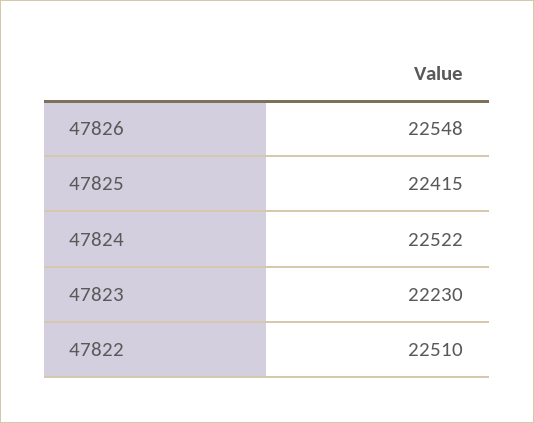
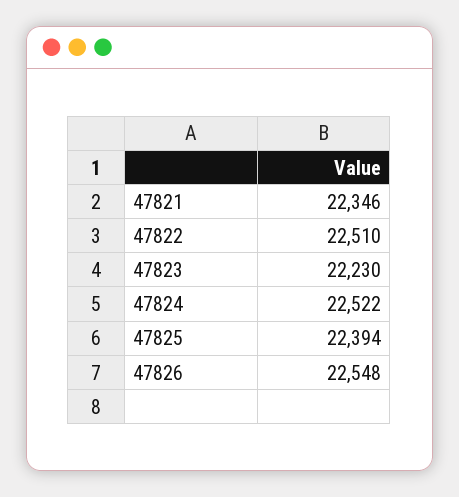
47825: 22415 -> 22394
47821: none -> 22346

